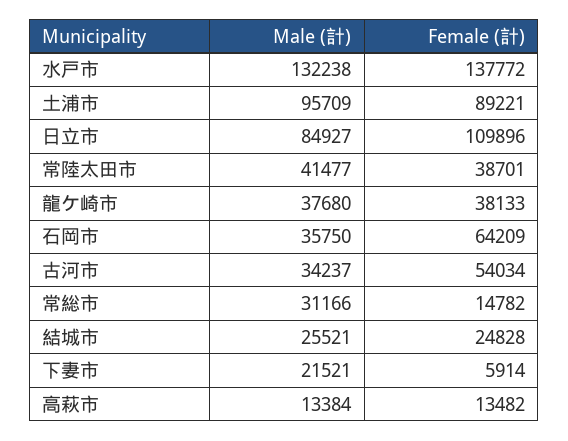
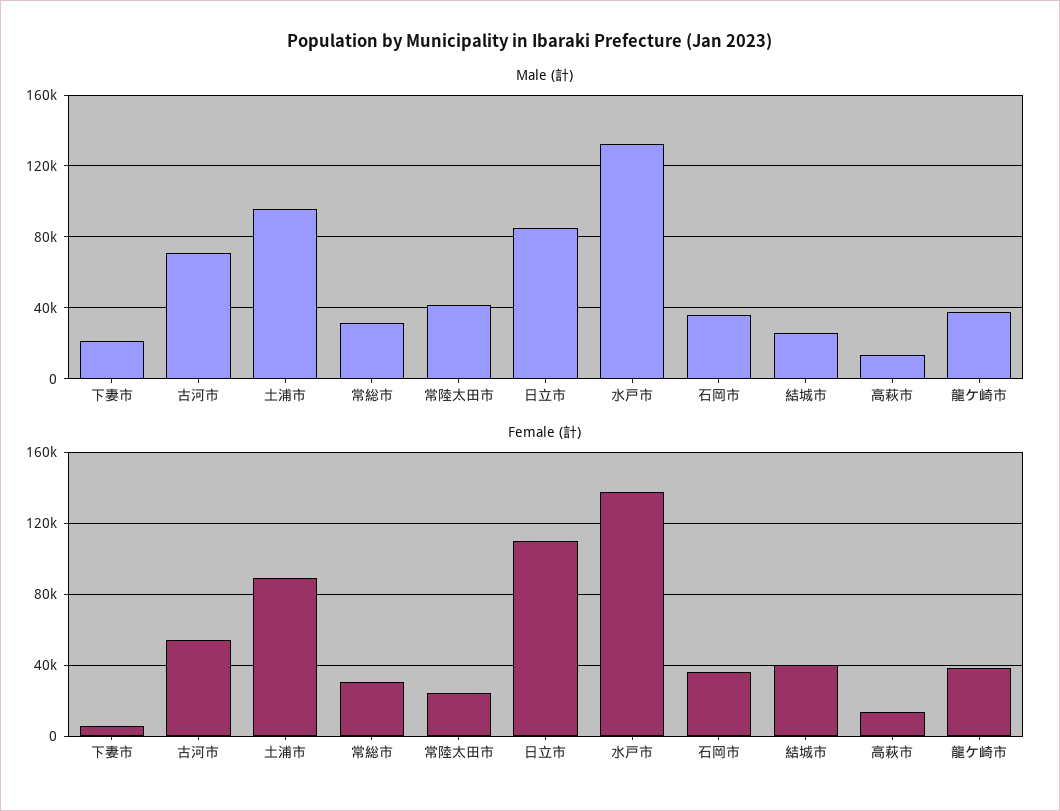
Female (計), 常陸太田市: 38701 -> 25000
Female (計), 石岡市: 64209 -> 35000
Male (計), 古河市: 34237 -> 70000
Female (計), 常総市: 14782 -> 30000
Female (計), 結城市: 24828 -> 40000

